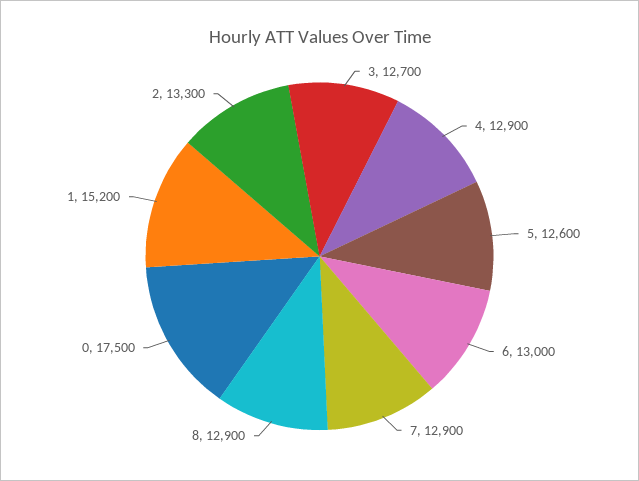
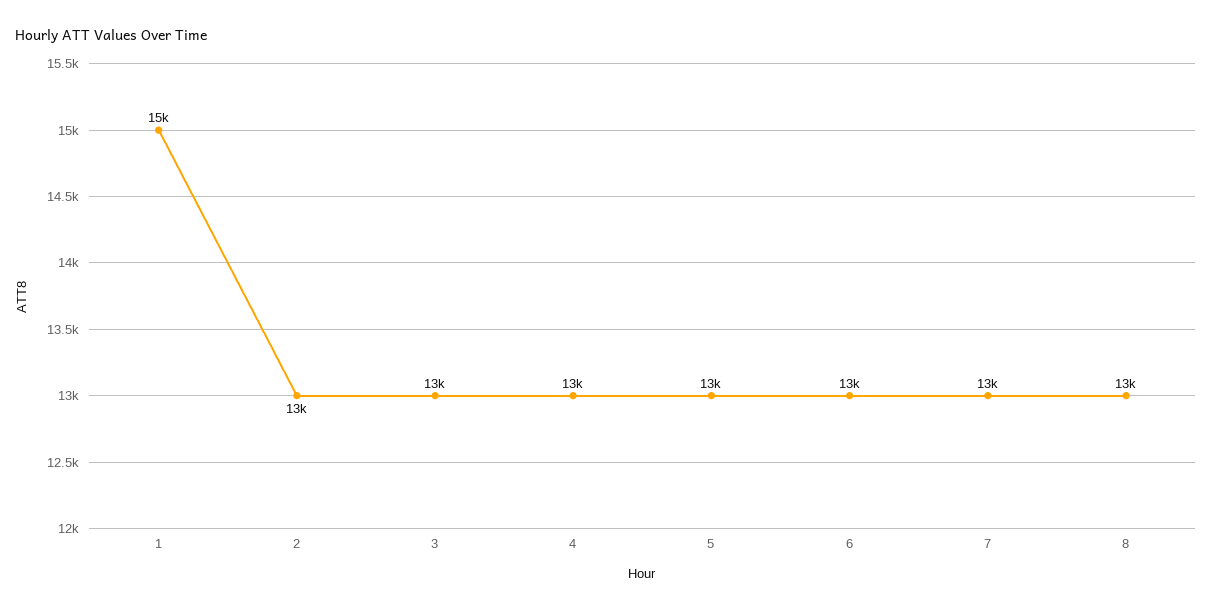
0: 17500 -> none

